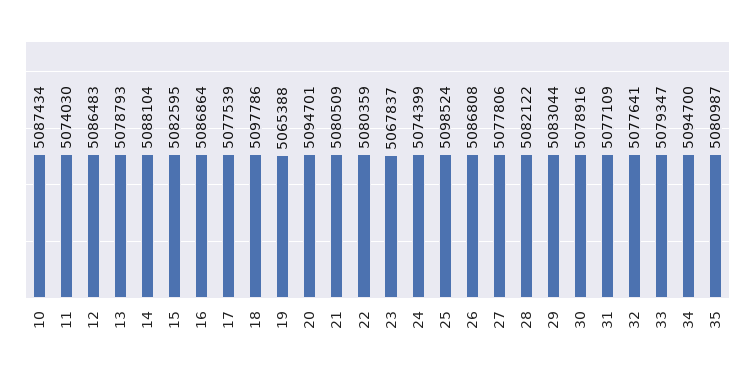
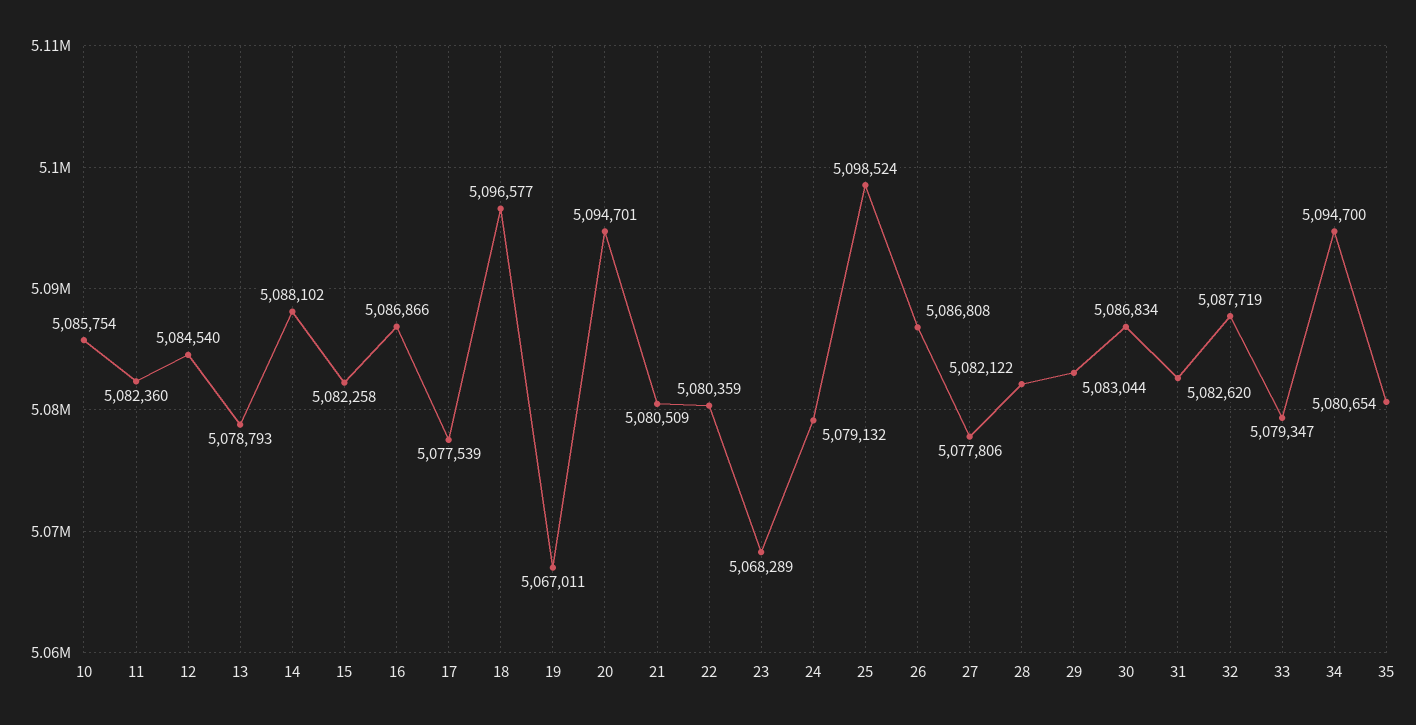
10: 5087434 -> 5085754
11: 5074030 -> 5082360
12: 5086483 -> 5084540
14: 5088104 -> 5088102
15: 5082595 -> 5082258
16: 5086864 -> 5086866
18: 5097786 -> 5096577
19: 5065388 -> 5067011
23: 5067837 -> 5068289
24: 5074399 -> 5079132
30: 5078916 -> 5086834
31: 5077109 -> 5082620
32: 5077641 -> 5087719
35: 5080987 -> 5080654

